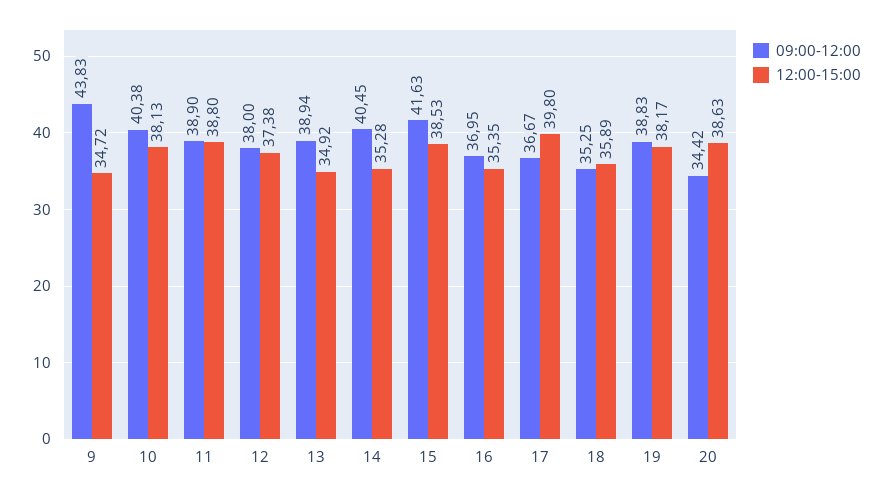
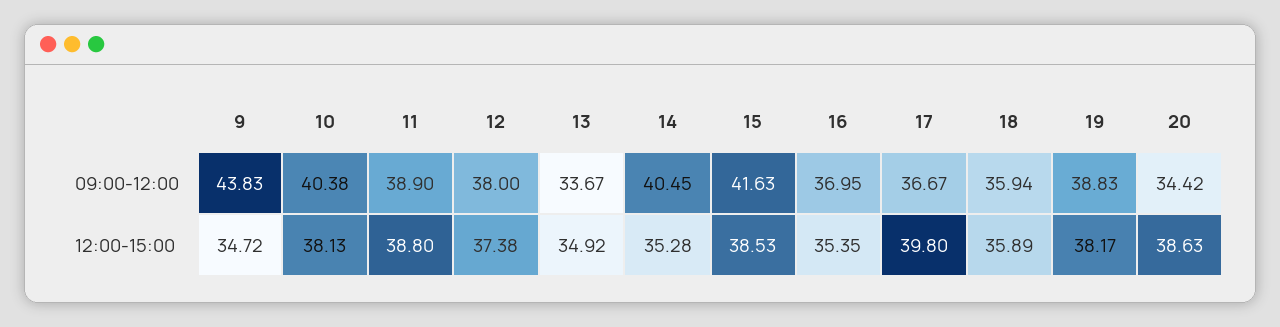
09:00-12:00, 13: 38.94 -> 33.67
09:00-12:00, 18: 35.25 -> 35.94

